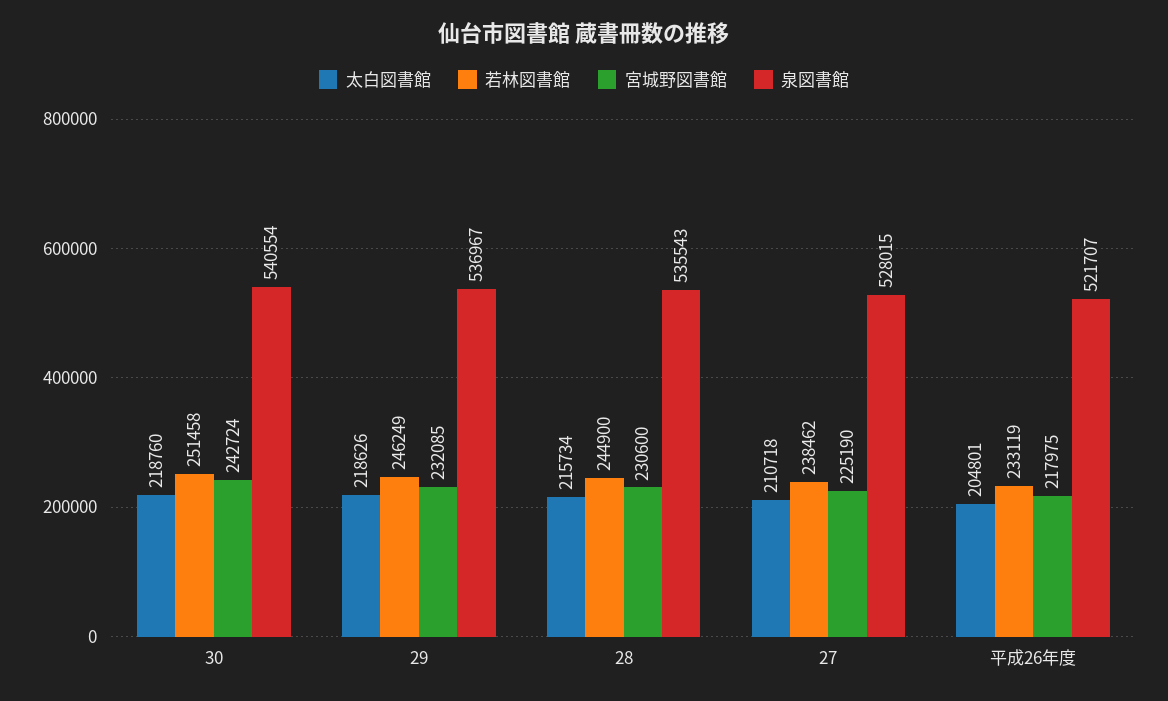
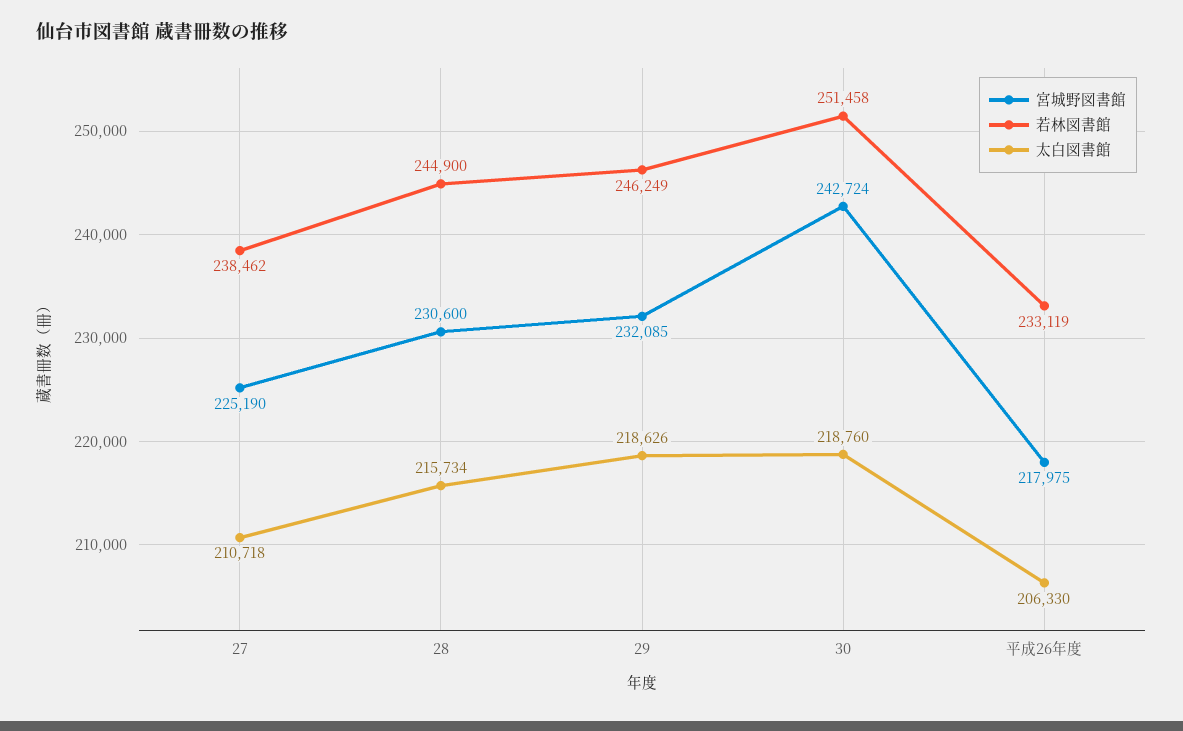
泉図書館, 30: 540554 -> none
泉図書館, 29: 536967 -> none
泉図書館, 28: 535543 -> none
泉図書館, 27: 528015 -> none
太白図書館, 平成26年度: 204801 -> 206330
泉図書館, 平成26年度: 521707 -> none

